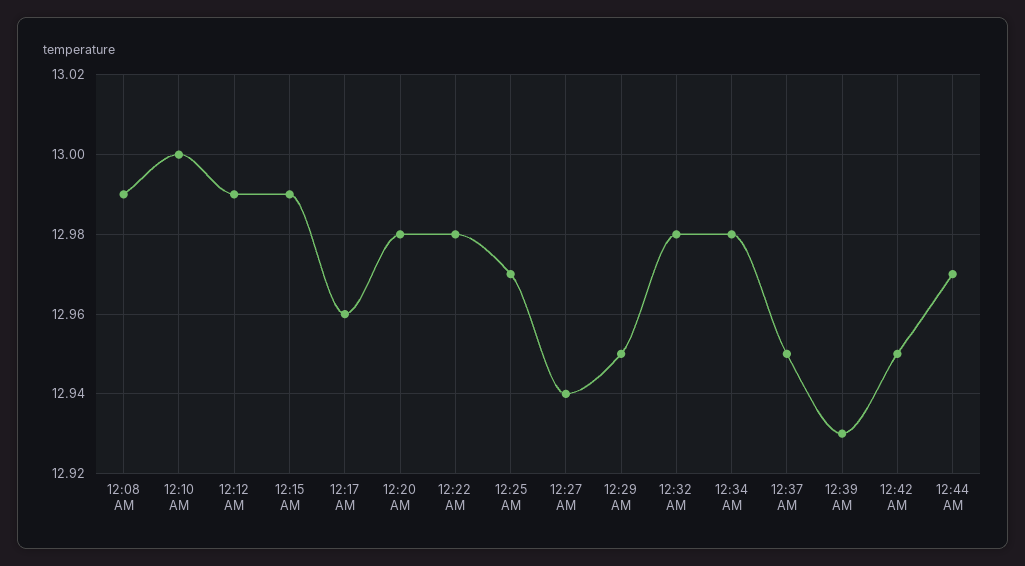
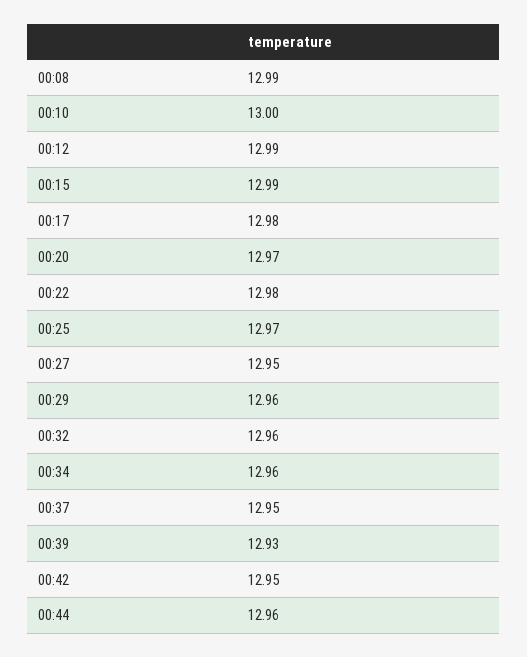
12:17 AM: 12.96 -> 12.98
12:20 AM: 12.98 -> 12.97
12:27 AM: 12.94 -> 12.95
12:29 AM: 12.95 -> 12.96
12:32 AM: 12.98 -> 12.96
12:34 AM: 12.98 -> 12.96
12:44 AM: 12.97 -> 12.96

